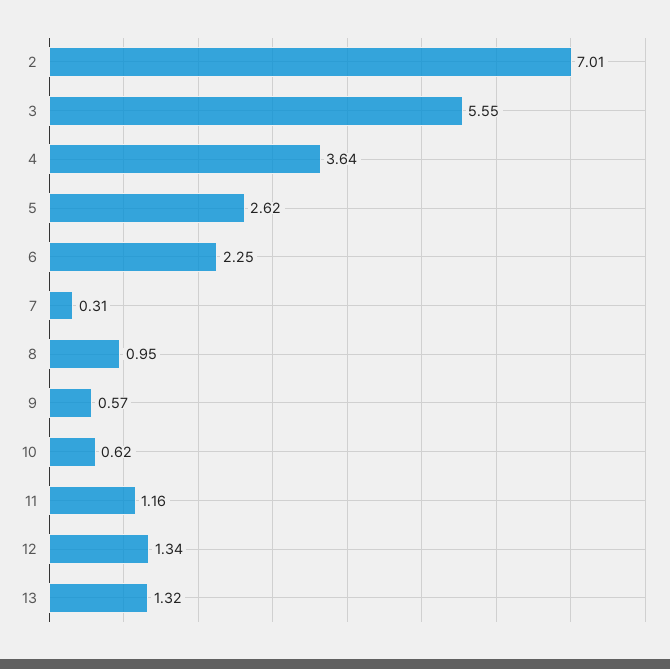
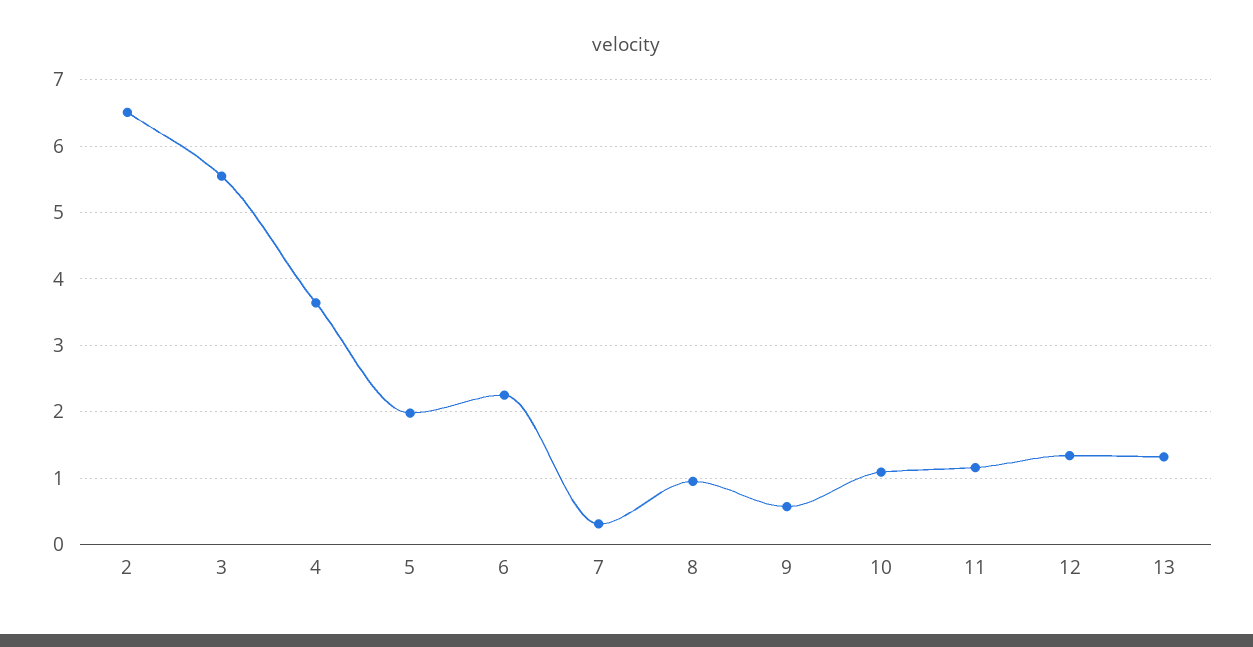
2: 7.01 -> 6.5
5: 2.62 -> 2
10: 0.62 -> 1.1

